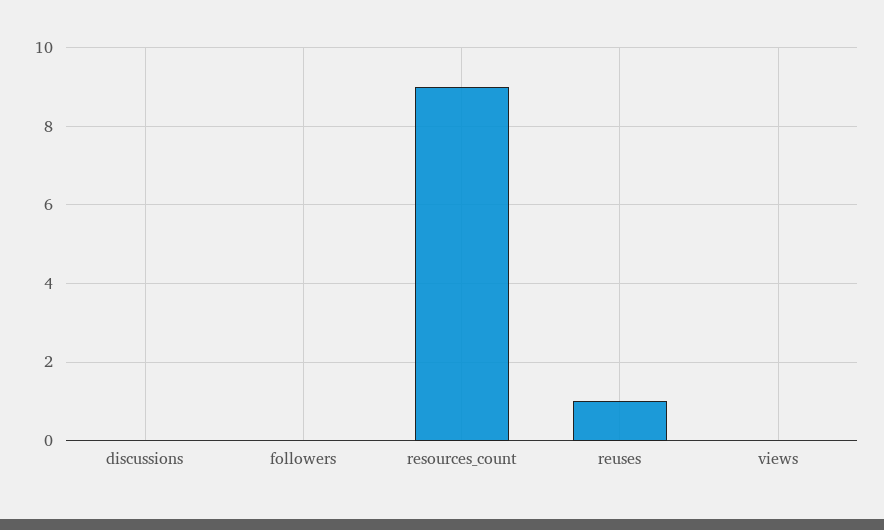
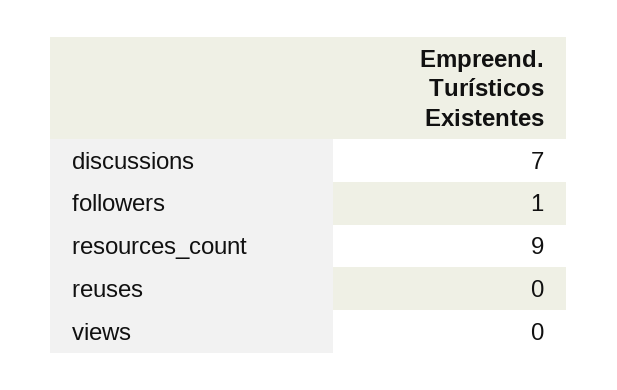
discussions: 0 -> 7
followers: 0 -> 1
reuses: 1 -> 0

